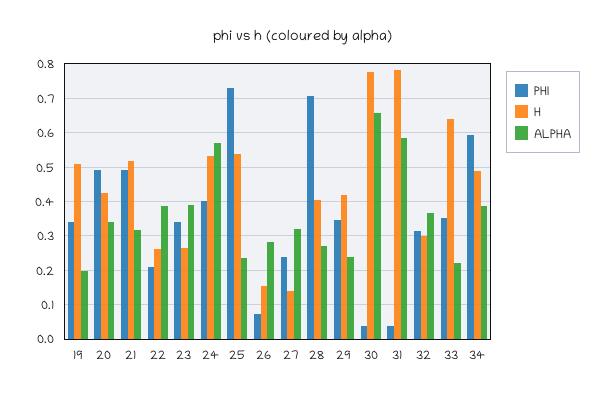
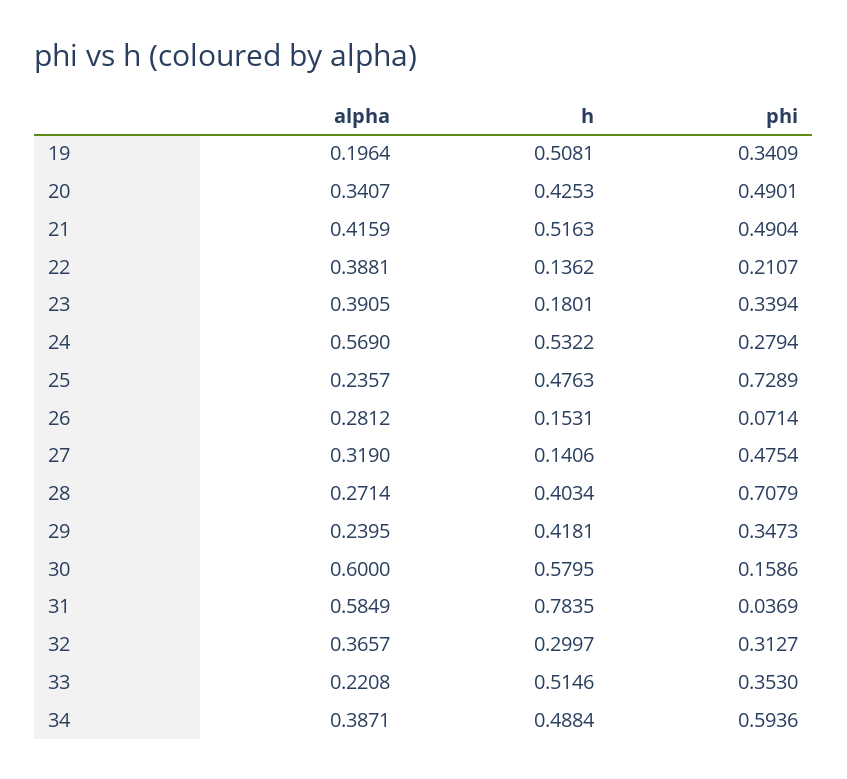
ALPHA, 21: 0.32 -> 0.4159
H, 22: 0.26 -> 0.1362
H, 23: 0.26 -> 0.1801
PHI, 24: 0.4 -> 0.2794
H, 25: 0.54 -> 0.4763
PHI, 27: 0.24 -> 0.4754
PHI, 30: 0.04 -> 0.1586
H, 30: 0.78 -> 0.5795
ALPHA, 30: 0.66 -> 0.6
H, 33: 0.64 -> 0.5146

